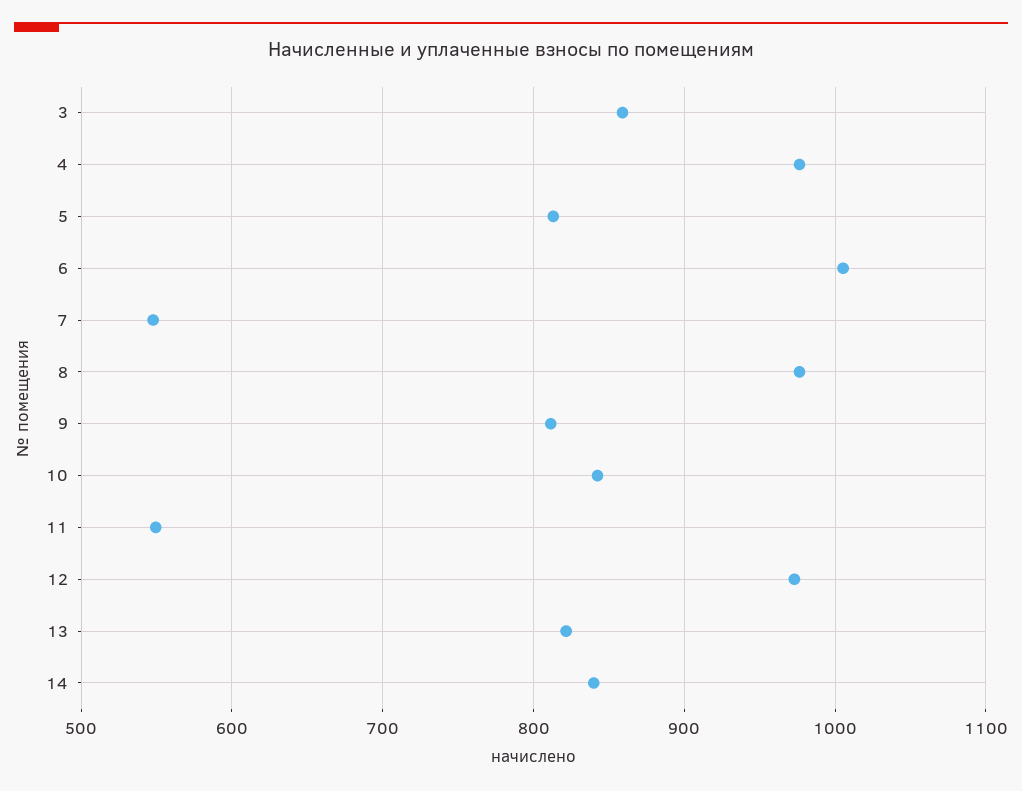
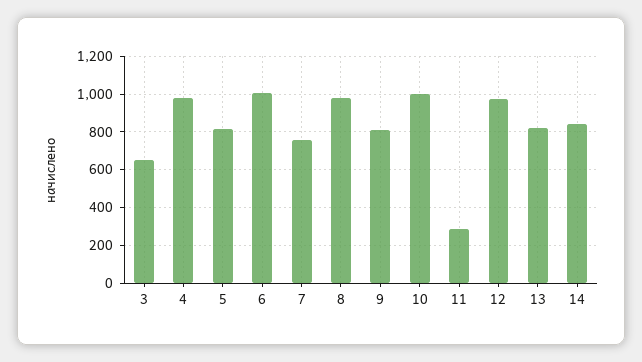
3: 860 -> 650
7: 550 -> 750
10: 840 -> 1000
11: 550 -> 300

